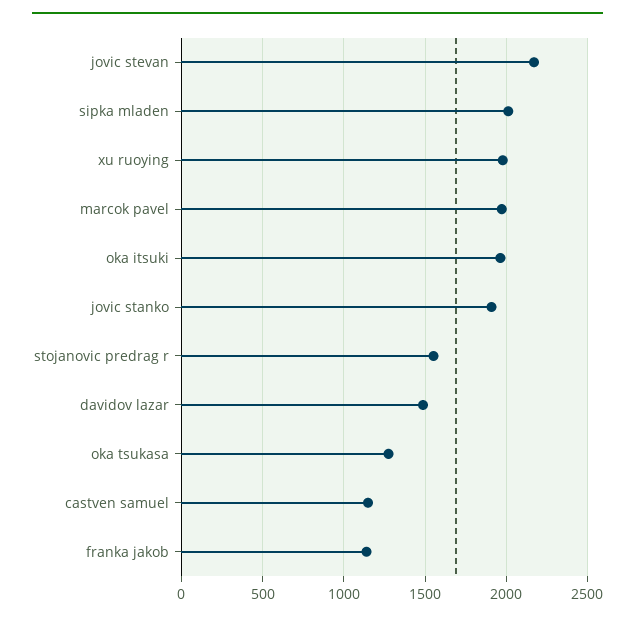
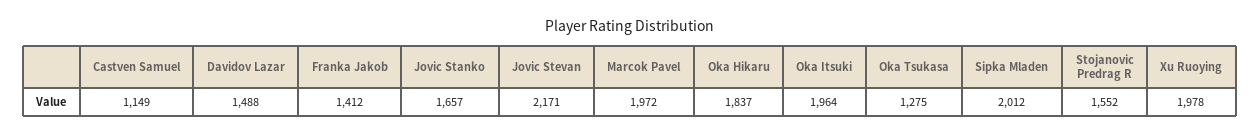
jovic stanko: 1900 -> 1657
franka jakob: 1150 -> 1412
Oka Hikaru: none -> 1837

